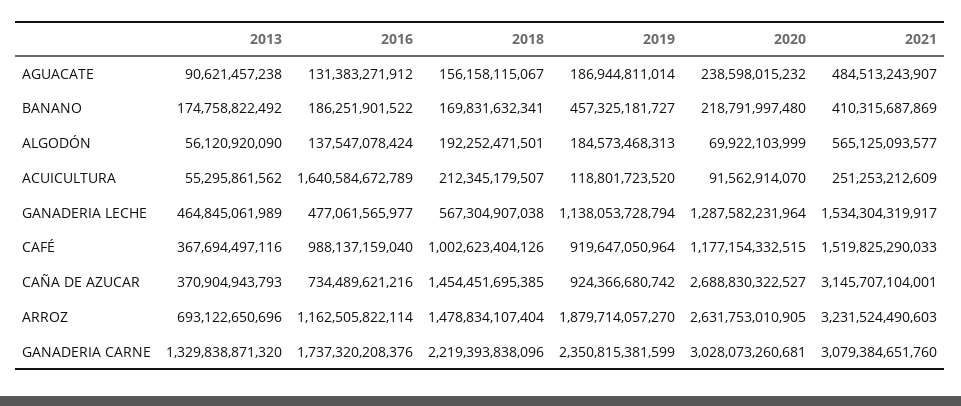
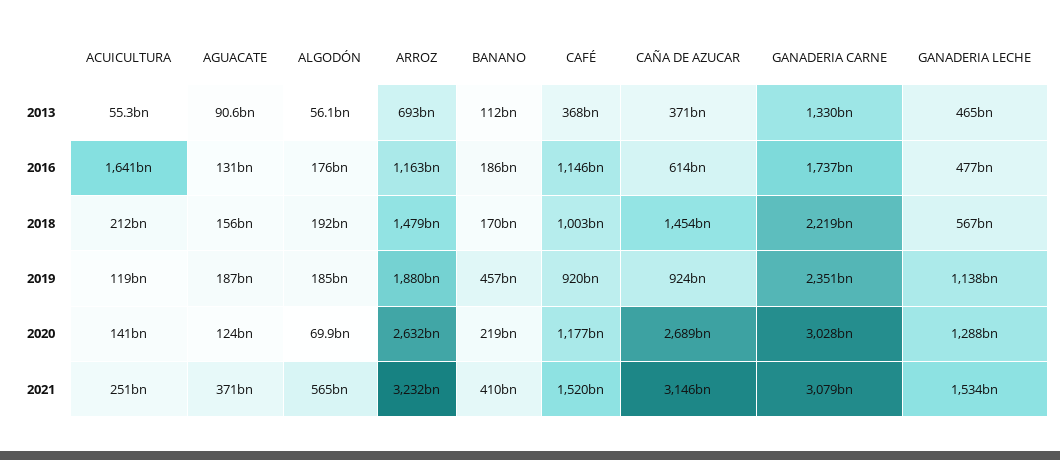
2020, AGUACATE: 238598015232 -> 124000000000
2021, AGUACATE: 484513243907 -> 371000000000
2013, BANANO: 174758822492 -> 112000000000
2016, ALGODÓN: 137547078424 -> 176000000000
2020, ACUICULTURA: 91562914070 -> 141000000000
2016, CAFÉ: 988137159040 -> 1146000000000
2016, CAÑA DE AZUCAR: 734489621216 -> 614000000000

